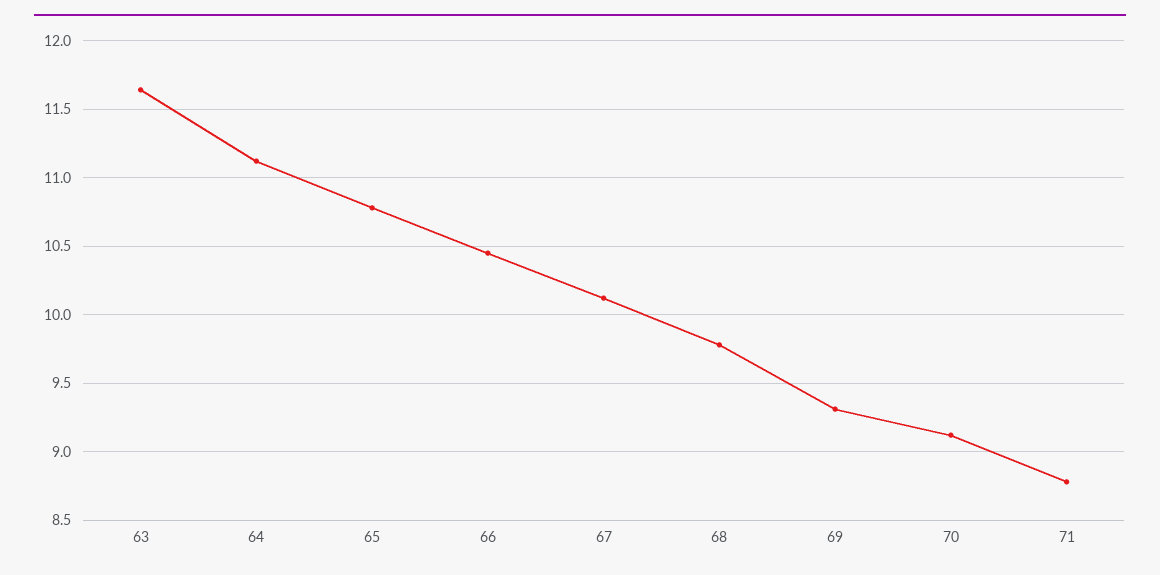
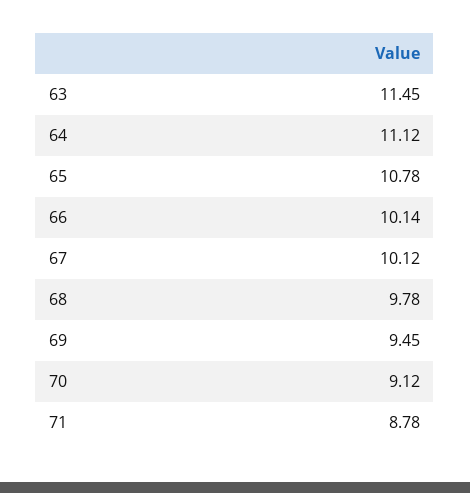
63: 11.65 -> 11.45
66: 10.45 -> 10.14
69: 9.3 -> 9.45

